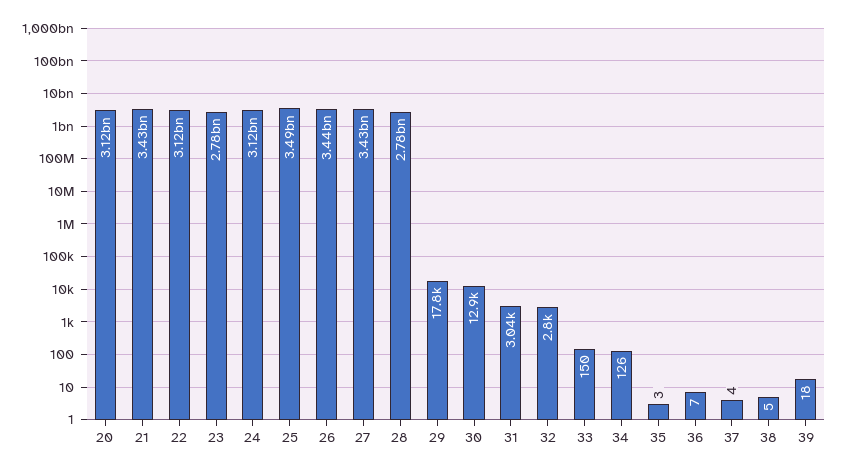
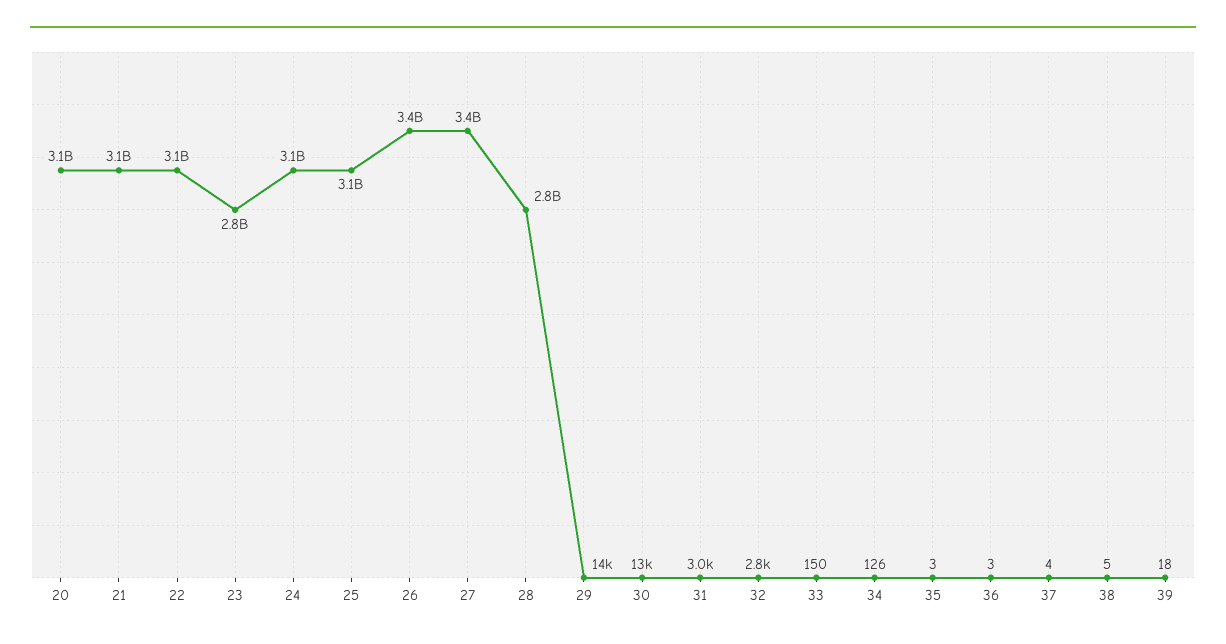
21: 3430000000 -> 3100000000
25: 3490000000 -> 3100000000
29: 17800 -> 14000
36: 7 -> 3

